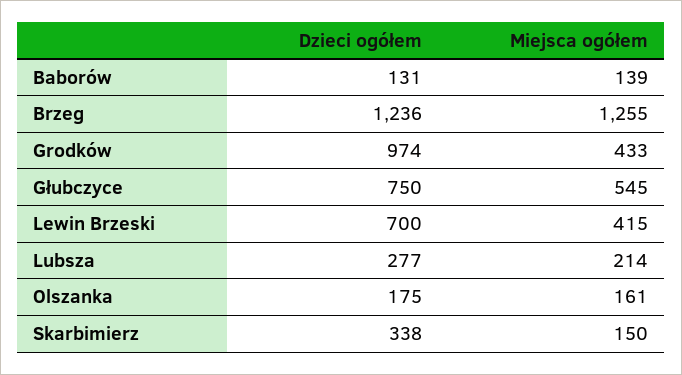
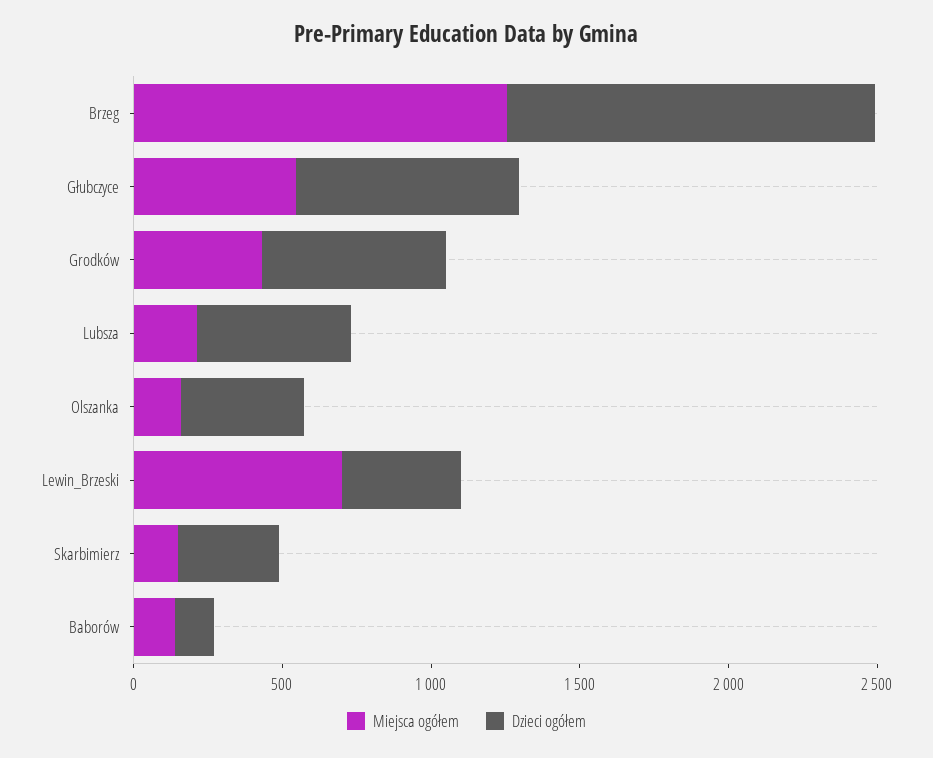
Dzieci ogółem, Grodków: 974 -> 600
Dzieci ogółem, Lewin Brzeski: 700 -> 400
Miejsca ogółem, Lewin Brzeski: 415 -> 700
Dzieci ogółem, Lubsza: 277 -> 500
Dzieci ogółem, Olszanka: 175 -> 400

